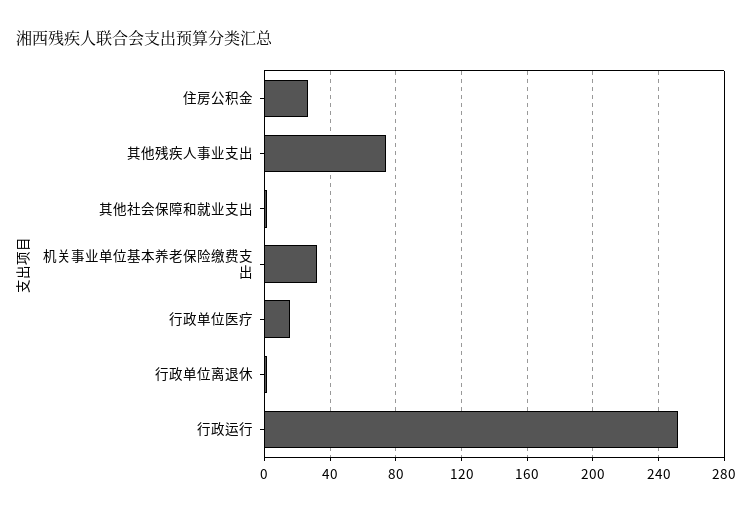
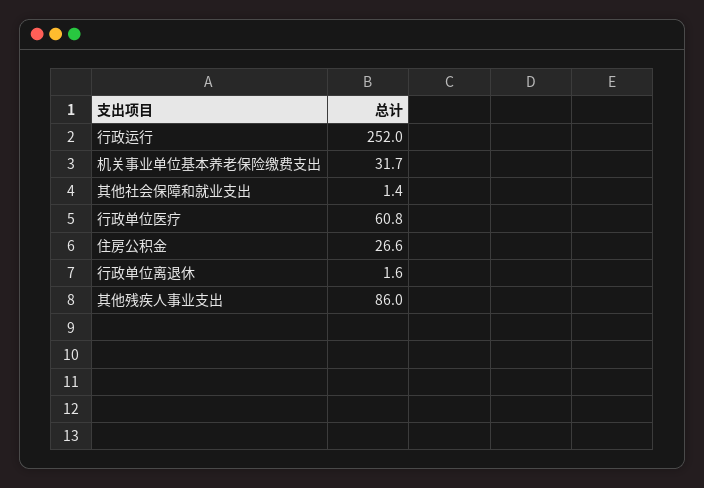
其他残疾人事业支出: 75 -> 86
行政单位医疗: 15 -> 60.8

